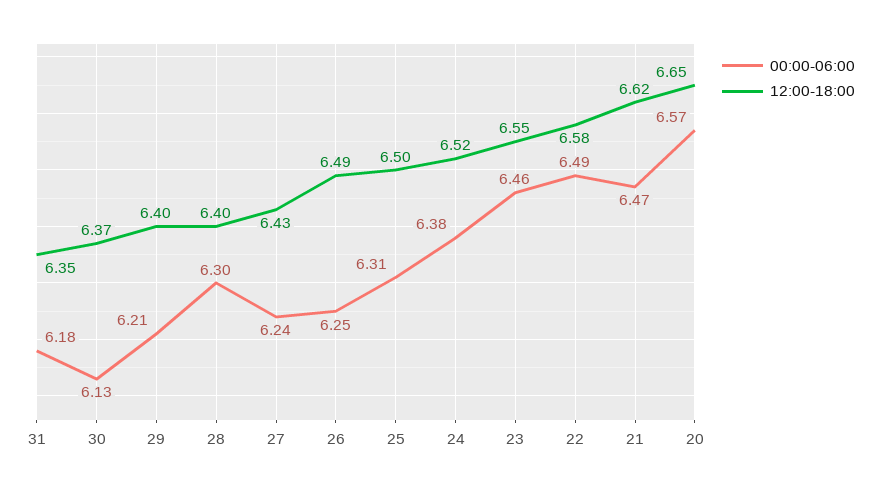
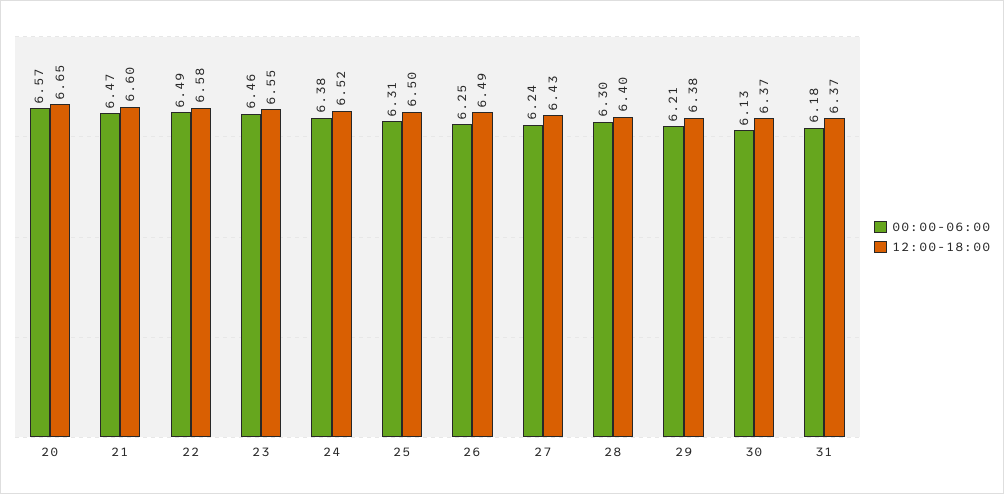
12:00-18:00, 31: 6.35 -> 6.37
12:00-18:00, 29: 6.4 -> 6.38
12:00-18:00, 21: 6.62 -> 6.6

